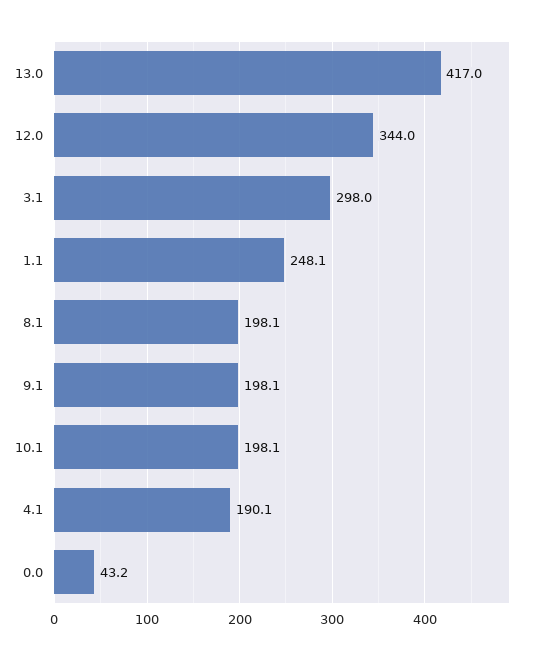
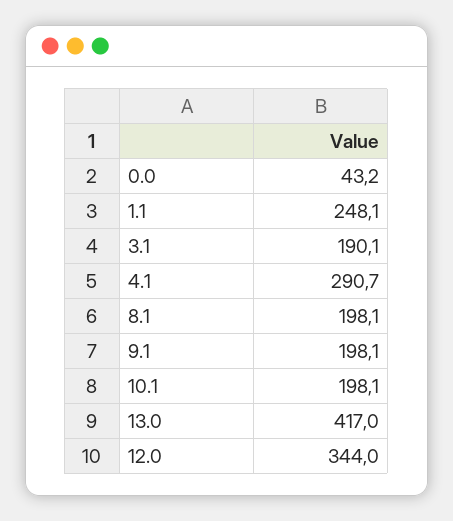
3.1: 298 -> 190.1
4.1: 190.1 -> 290.7

